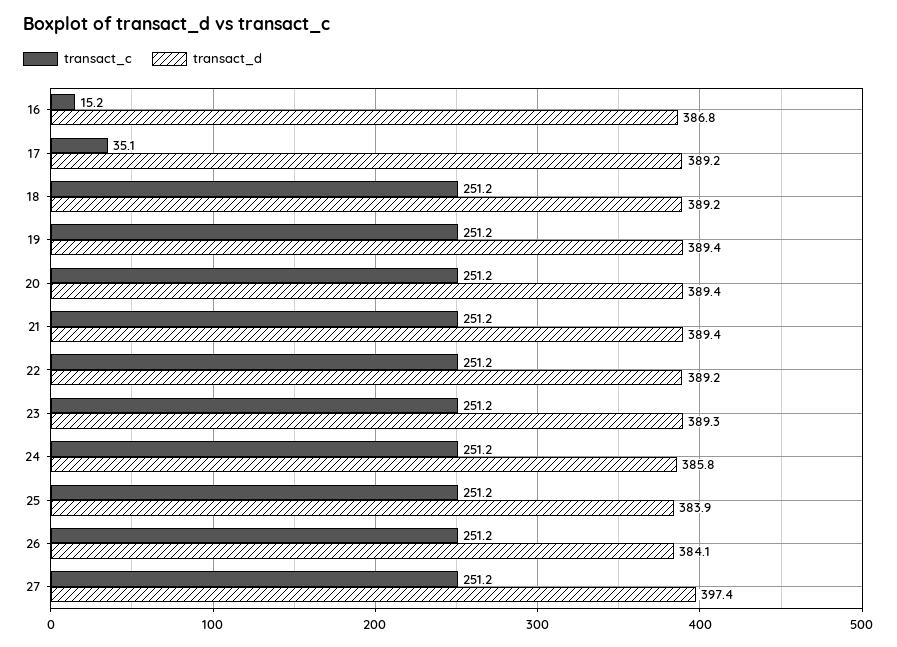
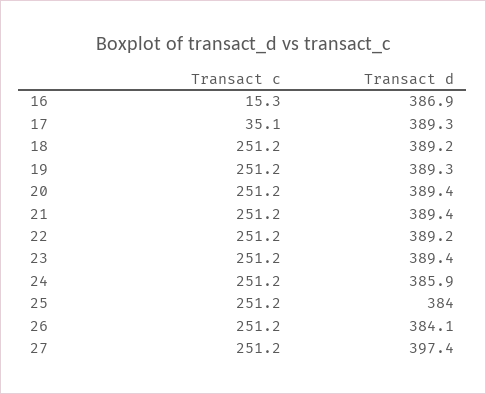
transact_c, 16: 15.2 -> 15.3
transact_d, 16: 386.8 -> 386.9
transact_d, 17: 389.2 -> 389.3
transact_d, 19: 389.4 -> 389.3
transact_d, 23: 389.3 -> 389.4
transact_d, 24: 385.8 -> 385.9
transact_d, 25: 383.9 -> 384

